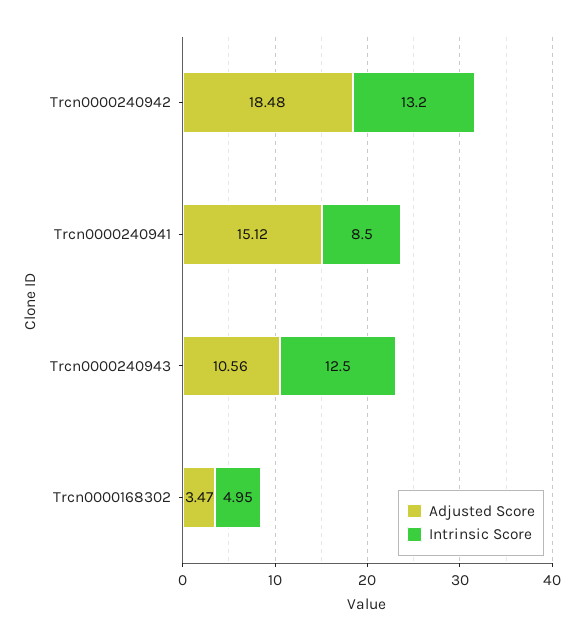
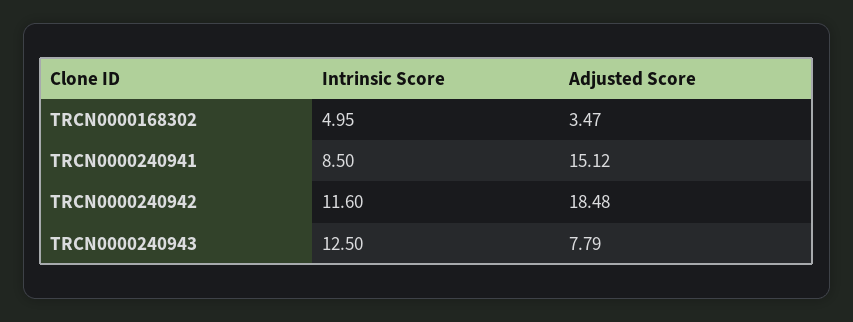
Intrinsic Score, Trcn0000240942: 13.2 -> 11.6
Adjusted Score, Trcn0000240943: 10.56 -> 7.79

